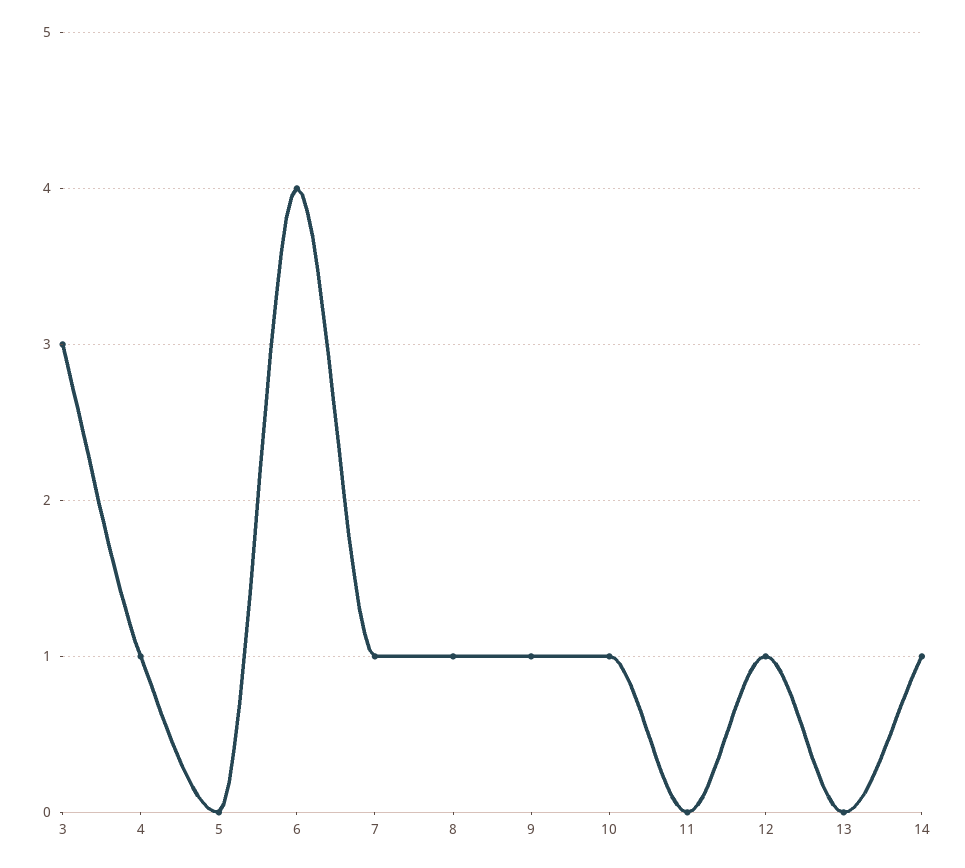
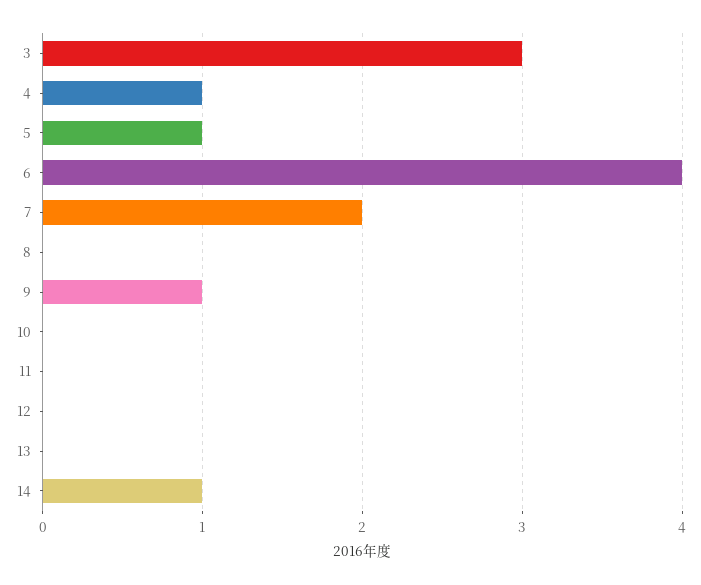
5: 0 -> 1
7: 1 -> 2
8: 1 -> 0
10: 1 -> 0
12: 1 -> 0

